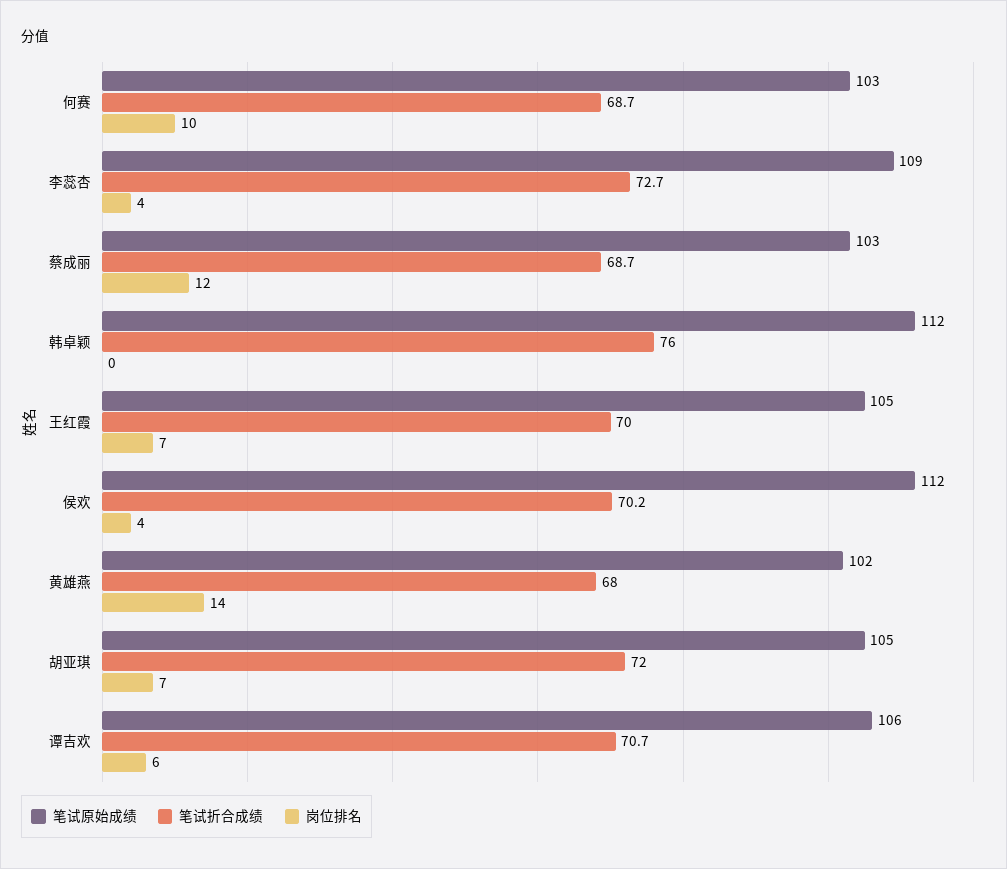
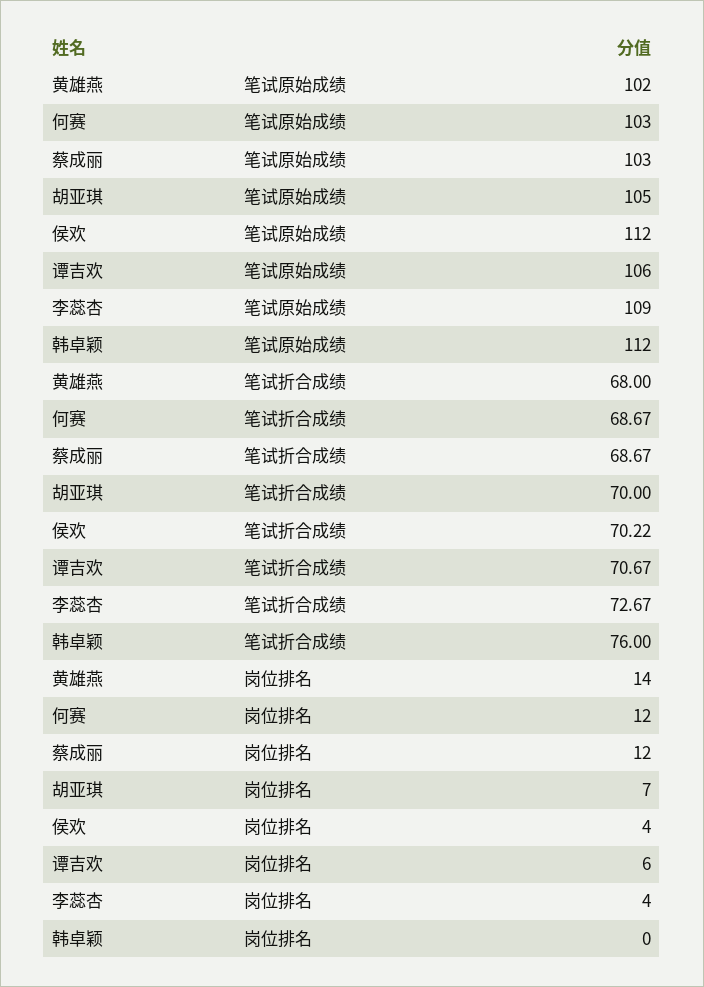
岗位排名, 何赛: 10 -> 12
笔试原始成绩, 王红霞: 105 -> none
笔试折合成绩, 王红霞: 70 -> none
岗位排名, 王红霞: 7 -> none
笔试折合成绩, 胡亚琪: 72 -> 70

